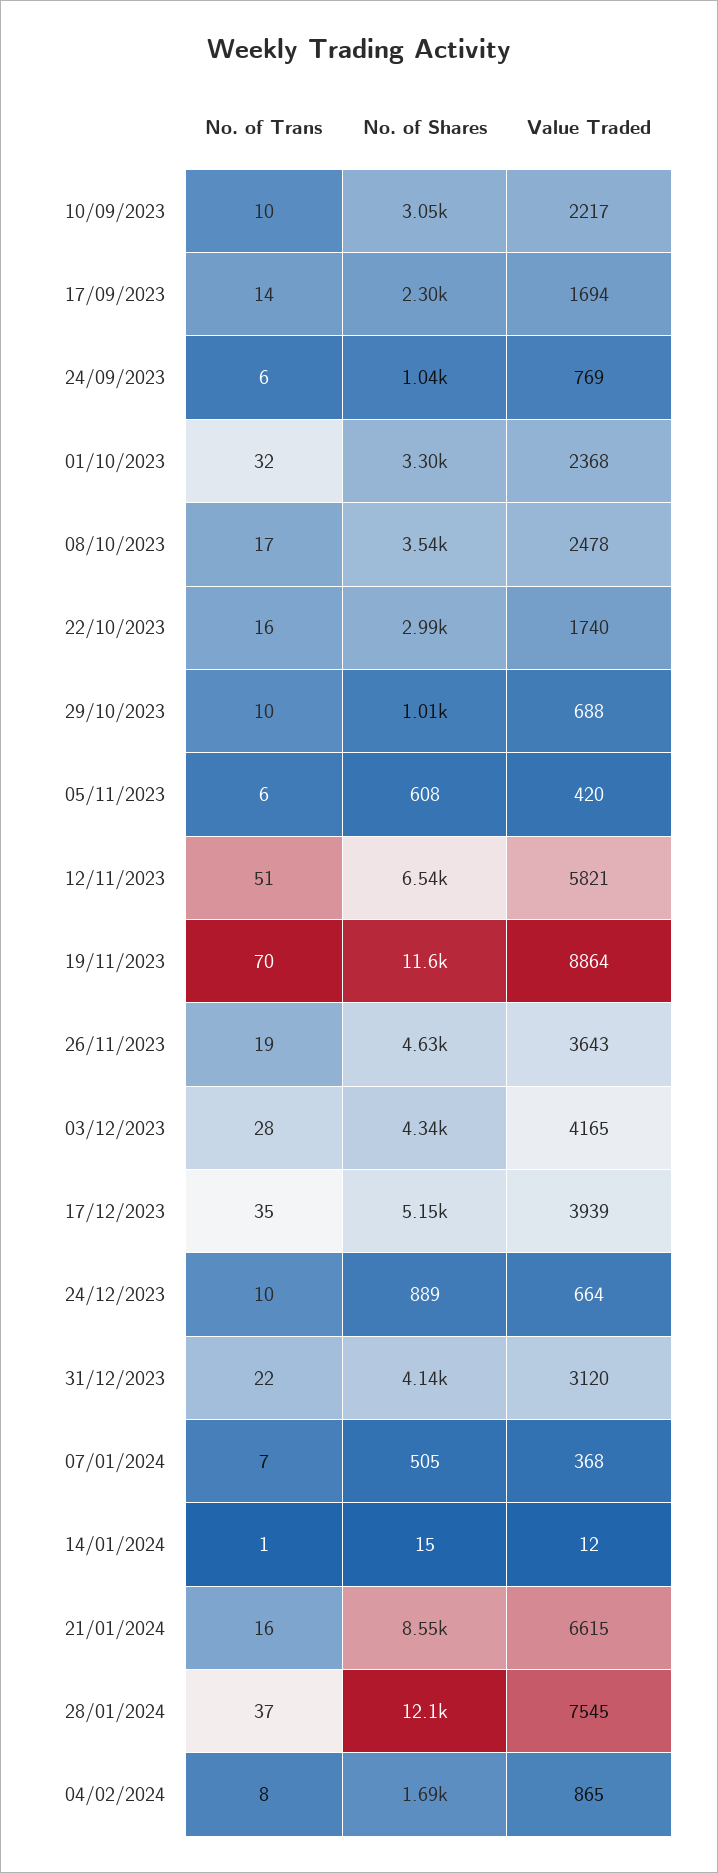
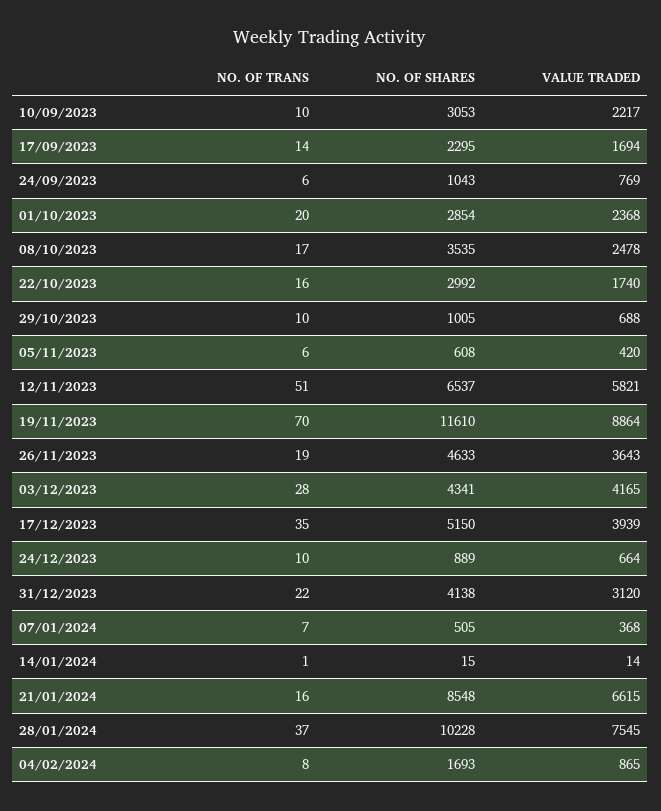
No. of Trans, 01/10/2023: 32 -> 20
No. of Shares, 01/10/2023: 3300 -> 2854
Value Traded, 14/01/2024: 12 -> 14
No. of Shares, 28/01/2024: 12100 -> 10228

